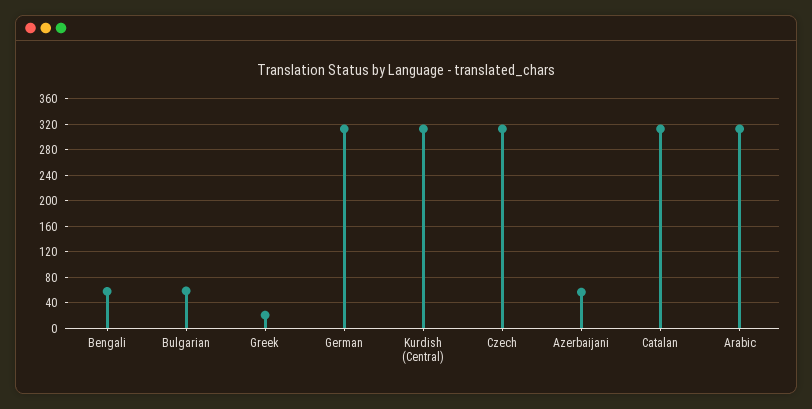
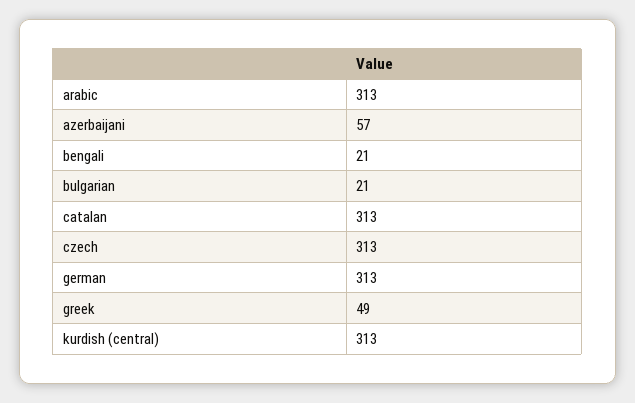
Bengali: 60 -> 21
Bulgarian: 60 -> 21
Greek: 20 -> 49

